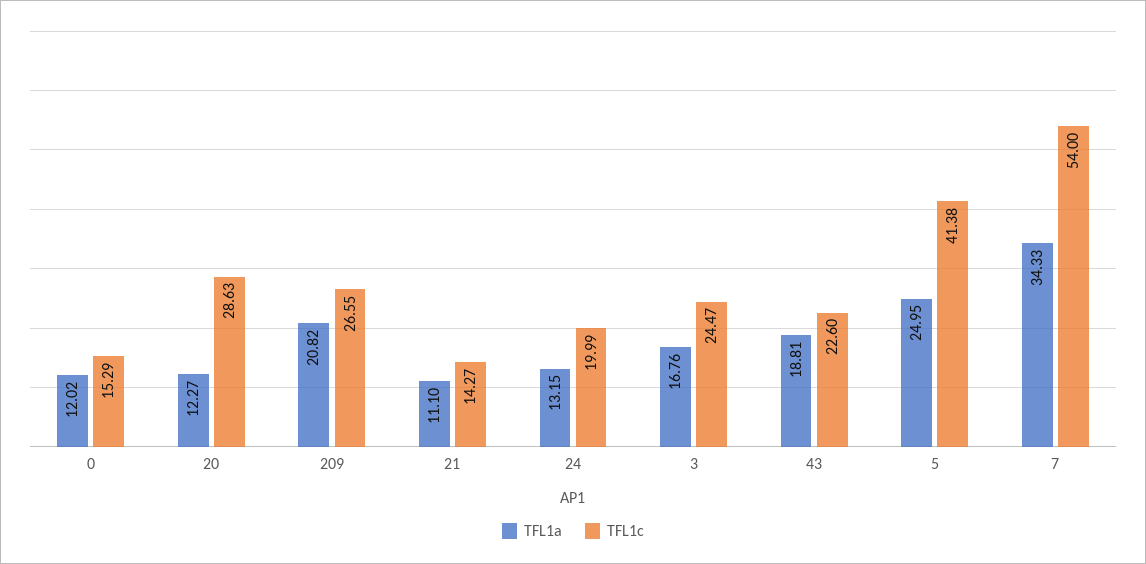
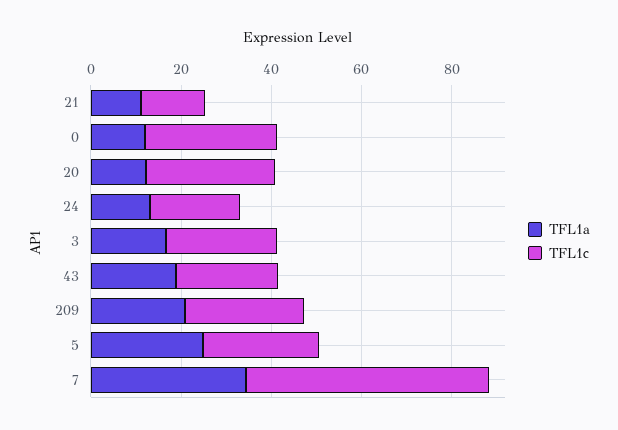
TFL1c, 0: 15.29 -> 30
TFL1c, 5: 41.38 -> 25

